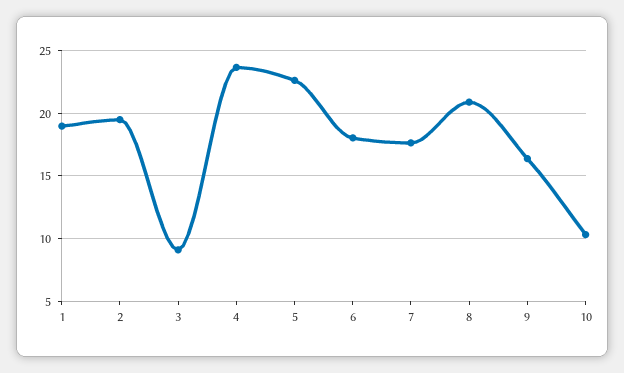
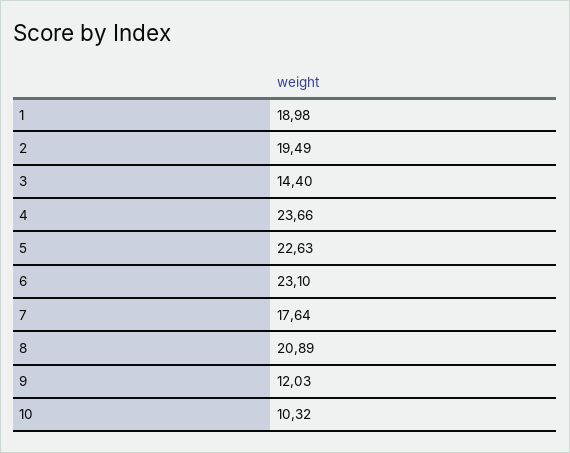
3: 9 -> 14.4
6: 18 -> 23.1
9: 16.5 -> 12.03

